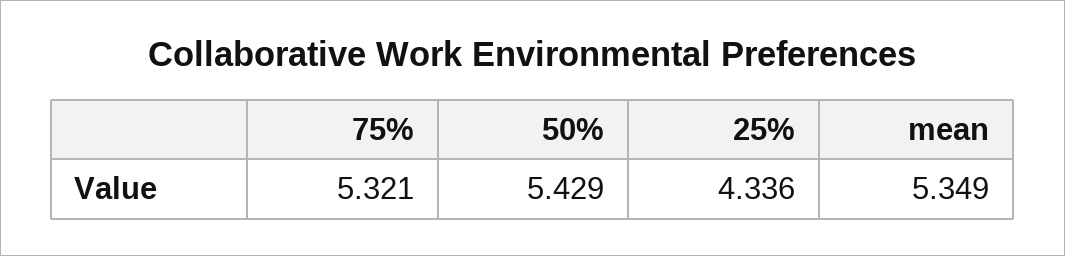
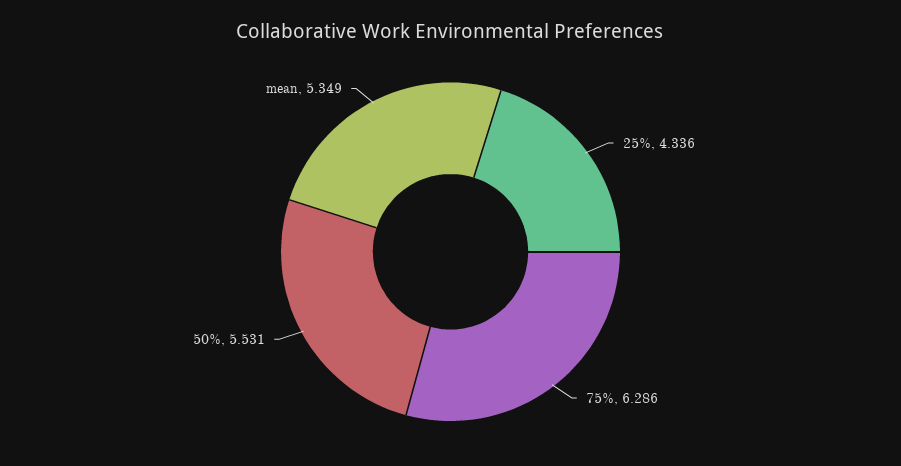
75%: 5.321 -> 6.286
50%: 5.429 -> 5.531

